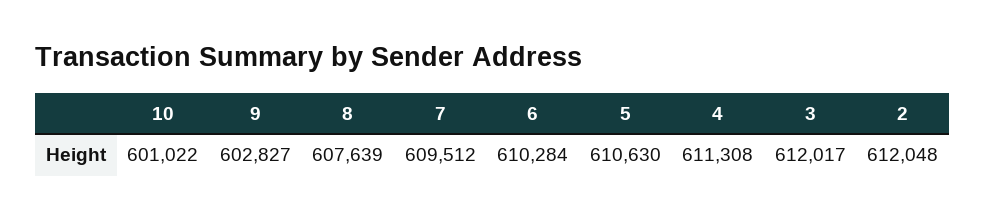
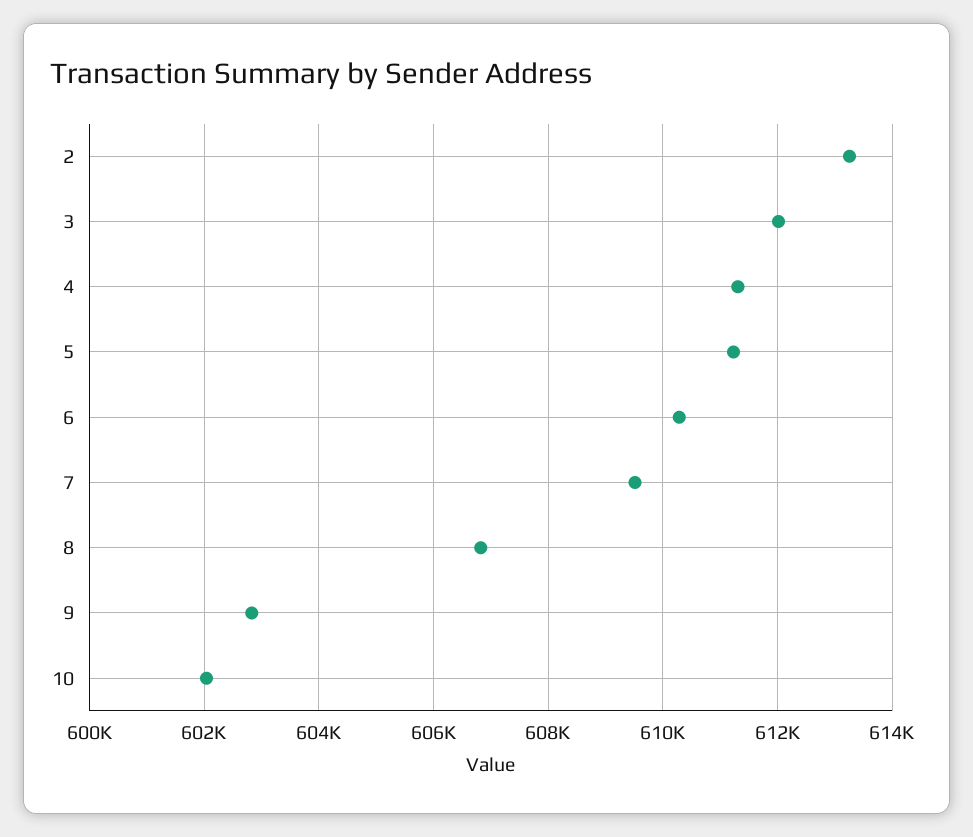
10: 601022 -> 602000
8: 607639 -> 606800
5: 610630 -> 611200
2: 612048 -> 613200

